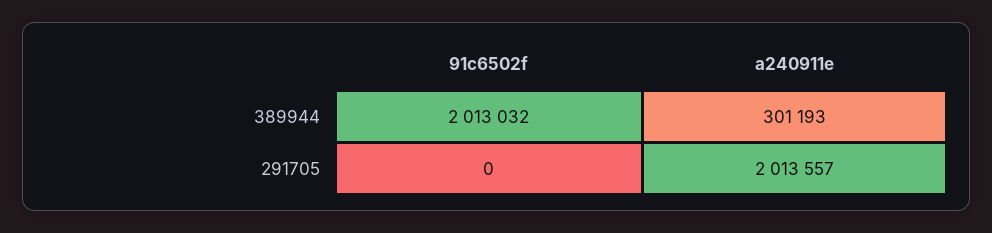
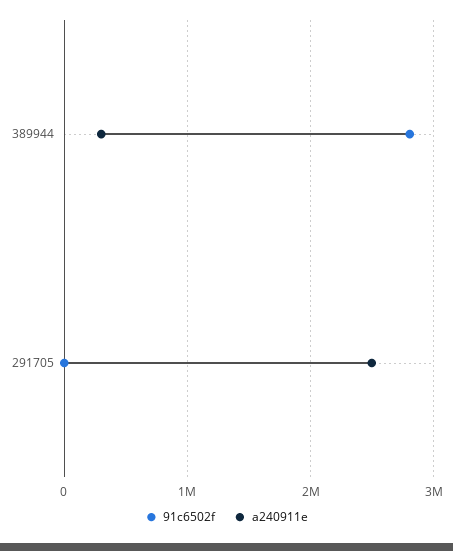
91c6502f, 389944: 2013032 -> 2800000
a240911e, 291705: 2013557 -> 2500000

